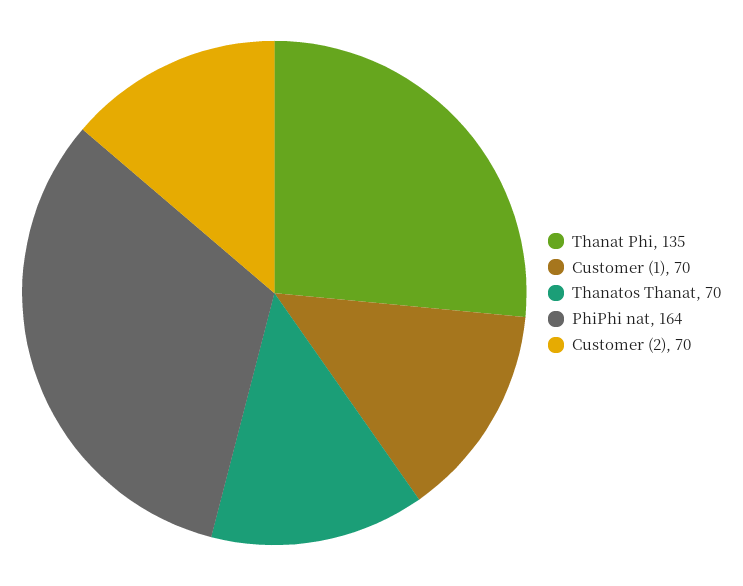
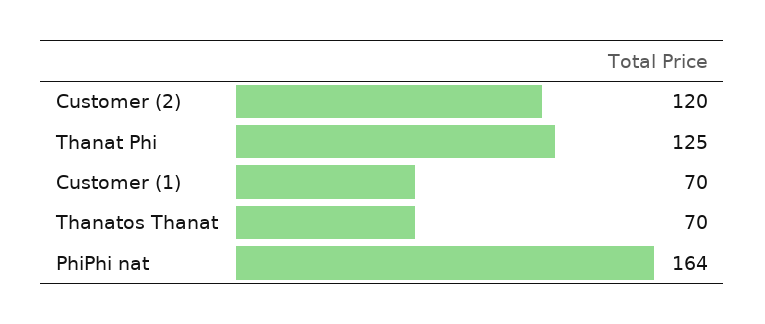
Thanat Phi: 135 -> 125
Customer (2): 70 -> 120

